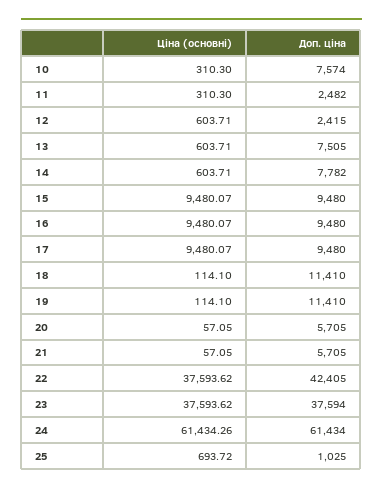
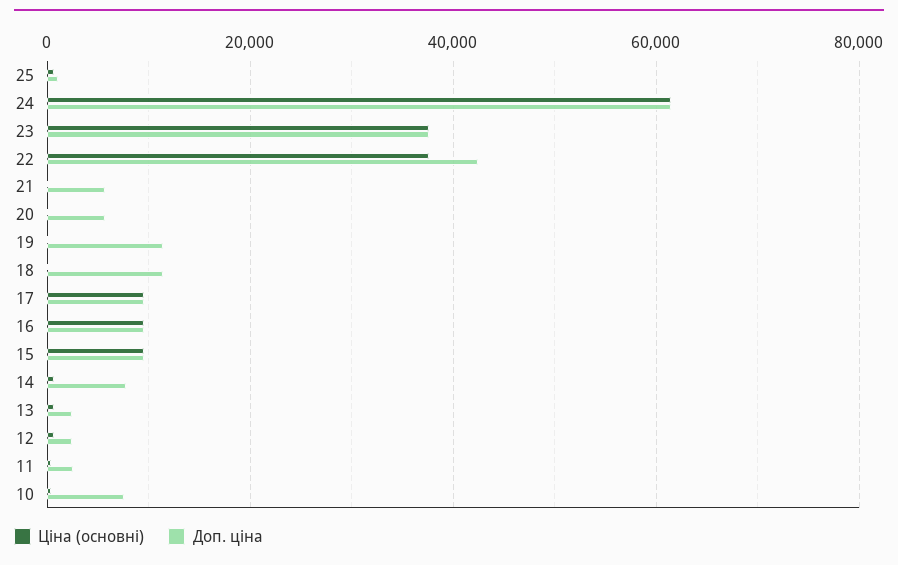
Доп. ціна, 13: 7505 -> 2000

